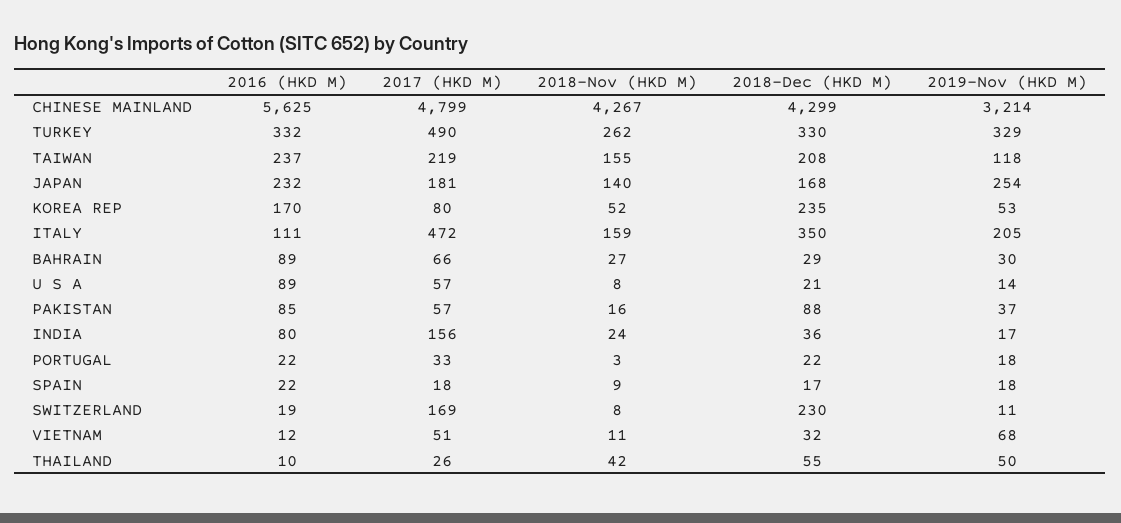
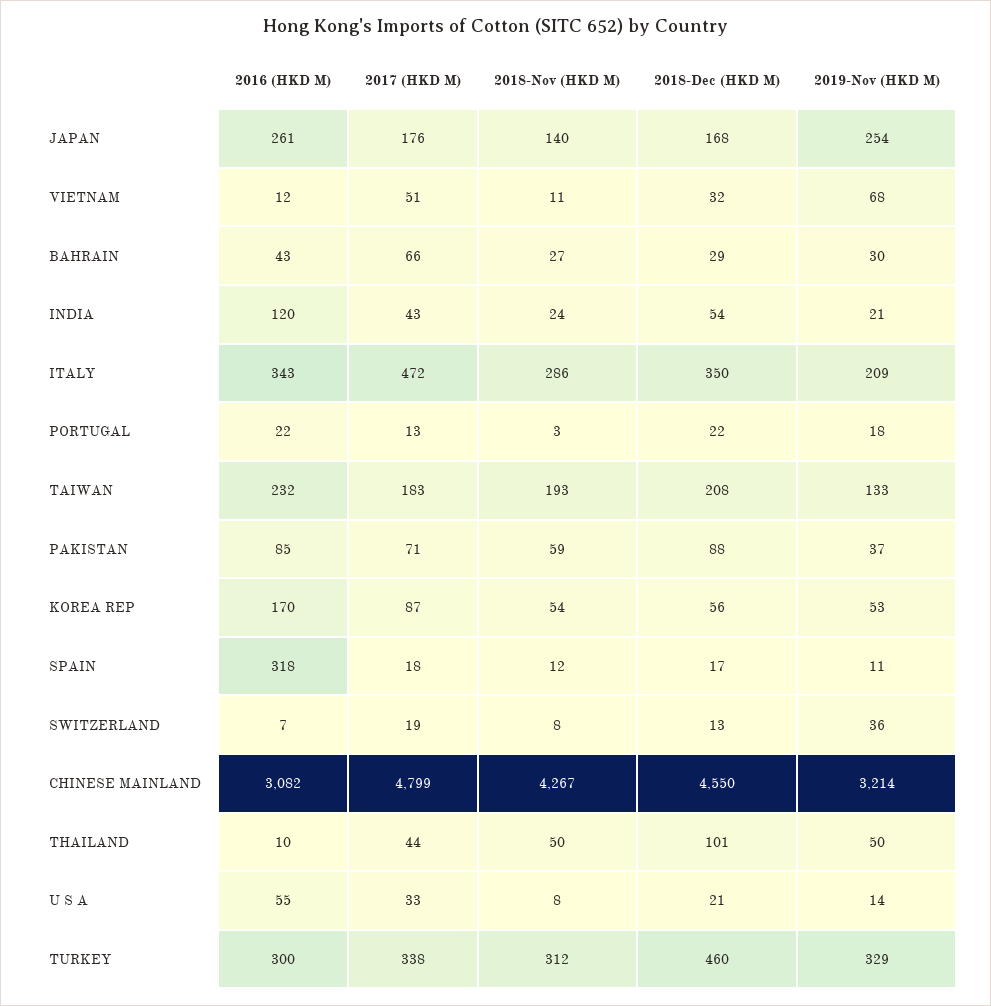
2016 (HKD M), CHINESE MAINLAND: 5625 -> 3082
2018-Dec (HKD M), CHINESE MAINLAND: 4299 -> 4550
2016 (HKD M), TURKEY: 332 -> 300
2017 (HKD M), TURKEY: 490 -> 338
2018-Nov (HKD M), TURKEY: 262 -> 312
2018-Dec (HKD M), TURKEY: 330 -> 460
2016 (HKD M), TAIWAN: 237 -> 232
2017 (HKD M), TAIWAN: 219 -> 183
2018-Nov (HKD M), TAIWAN: 155 -> 193
2019-Nov (HKD M), TAIWAN: 118 -> 133
2016 (HKD M), JAPAN: 232 -> 261
2017 (HKD M), JAPAN: 181 -> 176
2017 (HKD M), KOREA REP: 80 -> 87
2018-Nov (HKD M), KOREA REP: 52 -> 54
2018-Dec (HKD M), KOREA REP: 235 -> 56
2016 (HKD M), ITALY: 111 -> 343
2018-Nov (HKD M), ITALY: 159 -> 286
2019-Nov (HKD M), ITALY: 205 -> 209
2016 (HKD M), BAHRAIN: 89 -> 43
2016 (HKD M), U S A: 89 -> 55
2017 (HKD M), U S A: 57 -> 33
2017 (HKD M), PAKISTAN: 57 -> 71
2018-Nov (HKD M), PAKISTAN: 16 -> 59
2016 (HKD M), INDIA: 80 -> 120
2017 (HKD M), INDIA: 156 -> 43
2018-Dec (HKD M), INDIA: 36 -> 54
2019-Nov (HKD M), INDIA: 17 -> 21
2017 (HKD M), PORTUGAL: 33 -> 13
2016 (HKD M), SPAIN: 22 -> 318
2018-Nov (HKD M), SPAIN: 9 -> 12
2019-Nov (HKD M), SPAIN: 18 -> 11
2016 (HKD M), SWITZERLAND: 19 -> 7
2017 (HKD M), SWITZERLAND: 169 -> 19
2018-Dec (HKD M), SWITZERLAND: 230 -> 13
2019-Nov (HKD M), SWITZERLAND: 11 -> 36
2017 (HKD M), THAILAND: 26 -> 44
2018-Nov (HKD M), THAILAND: 42 -> 50
2018-Dec (HKD M), THAILAND: 55 -> 101

